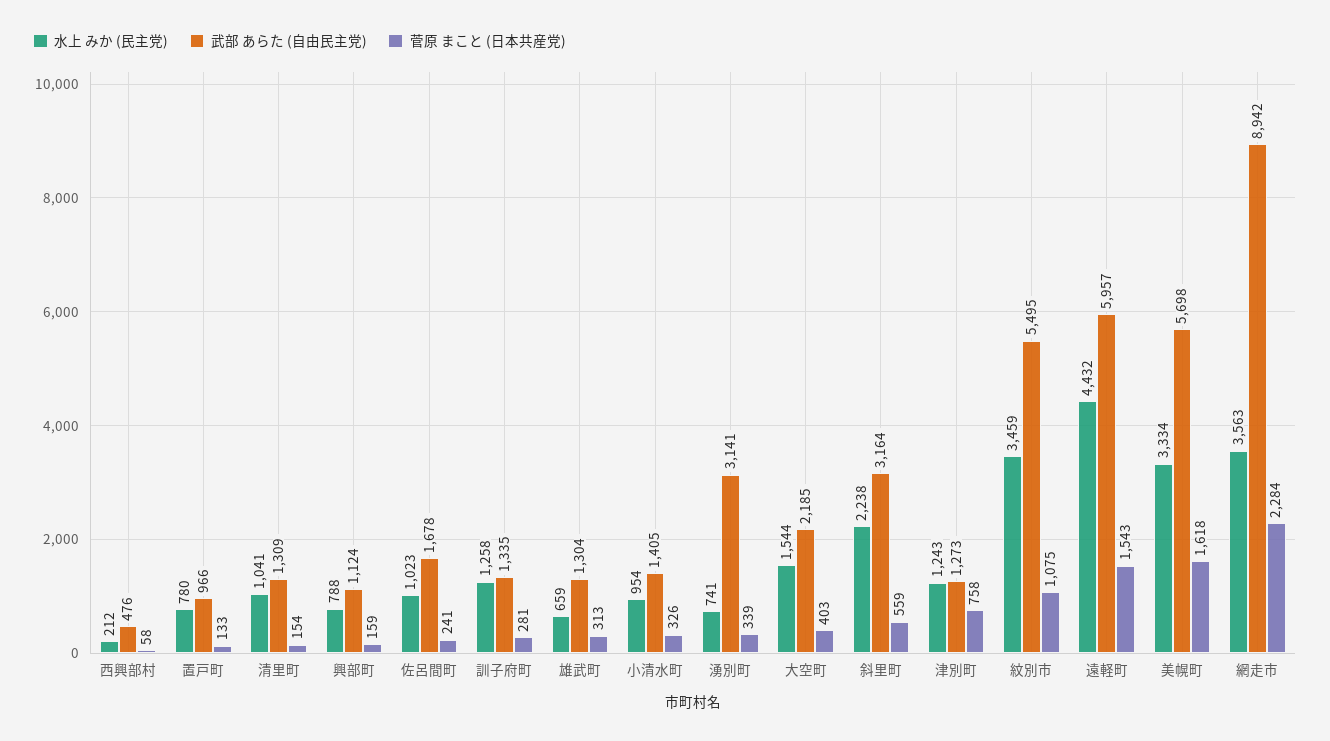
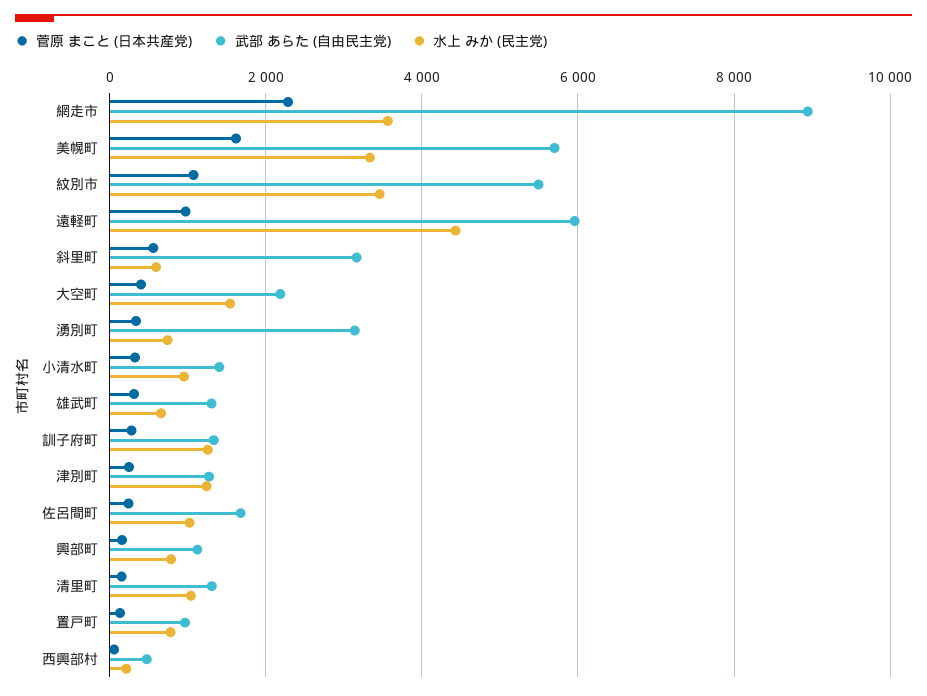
水上 みか (民主党), 斜里町: 2238 -> 600
菅原 まこと (日本共産党), 津別町: 758 -> 200
菅原 まこと (日本共産党), 遠軽町: 1543 -> 1000

